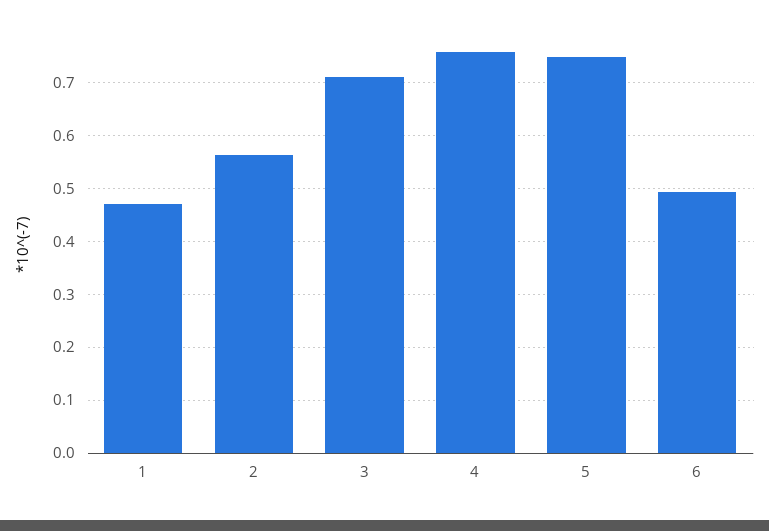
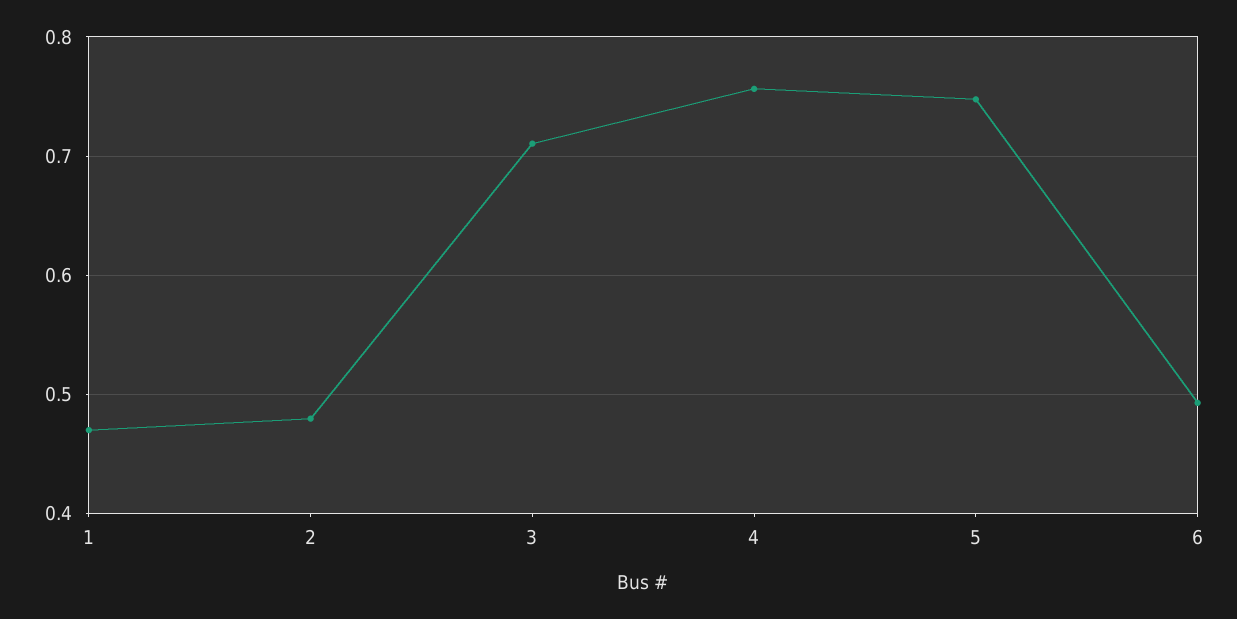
2: 0.56 -> 0.48

